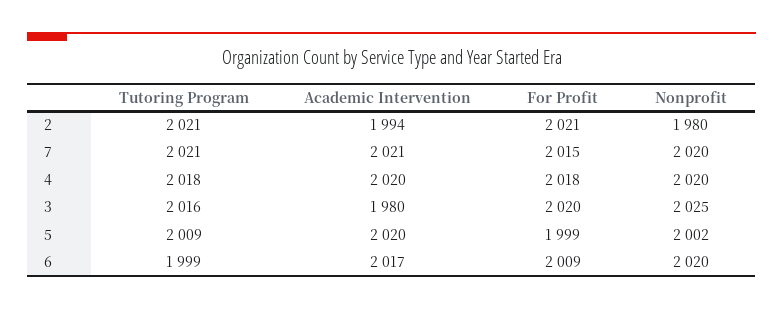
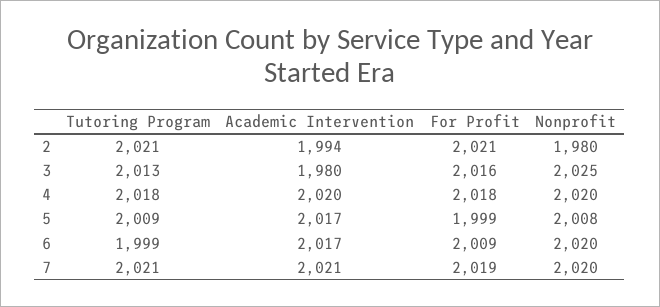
For Profit, 7: 2015 -> 2019
Tutoring Program, 3: 2016 -> 2013
For Profit, 3: 2020 -> 2016
Academic Intervention, 5: 2020 -> 2017
Nonprofit, 5: 2002 -> 2008

